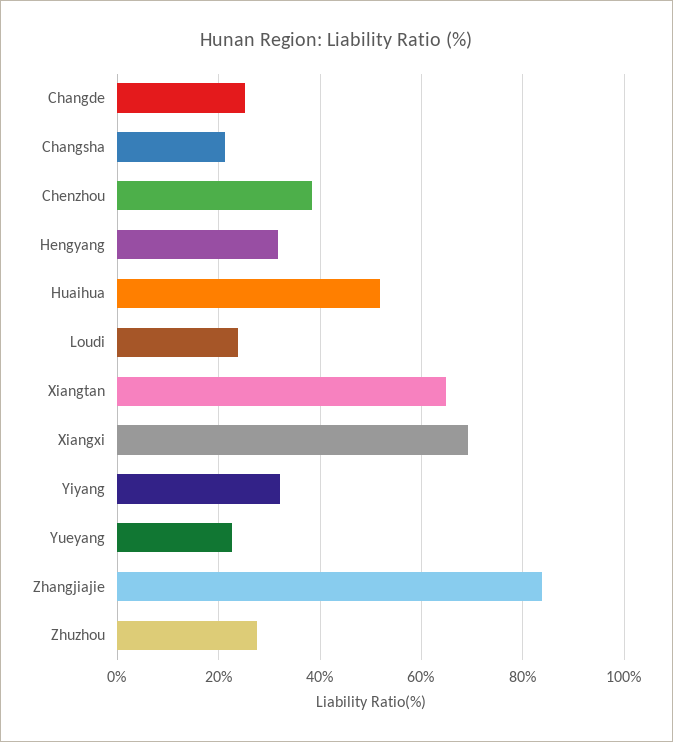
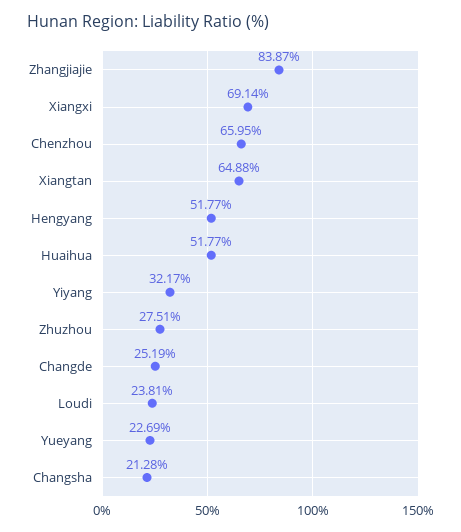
Chenzhou: 38 -> 65.95
Hengyang: 32 -> 51.77

